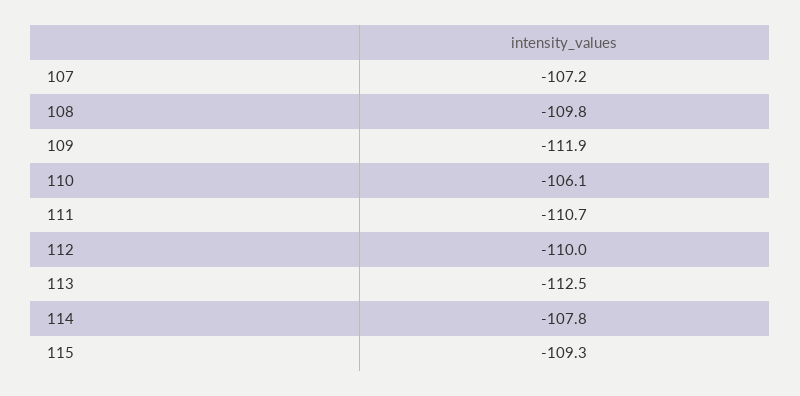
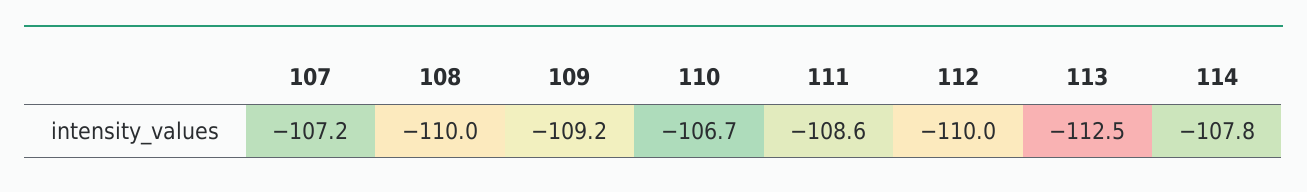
108: -109.8 -> -110
109: -111.9 -> -109.2
110: -106.1 -> -106.7
111: -110.7 -> -108.6
115: -109.3 -> none

